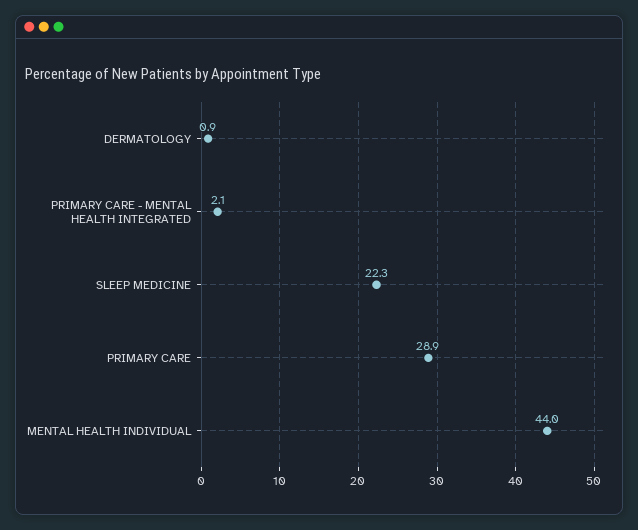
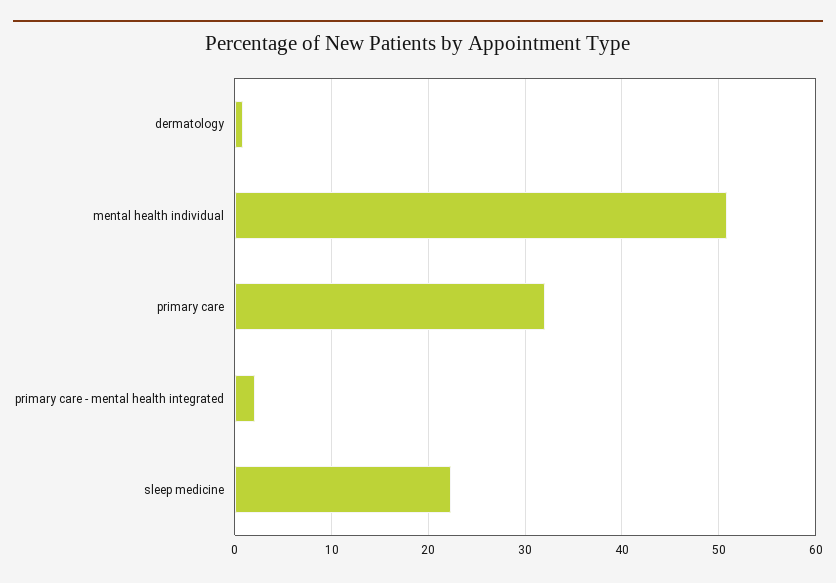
PRIMARY CARE: 28.9 -> 32
MENTAL HEALTH INDIVIDUAL: 44 -> 51

